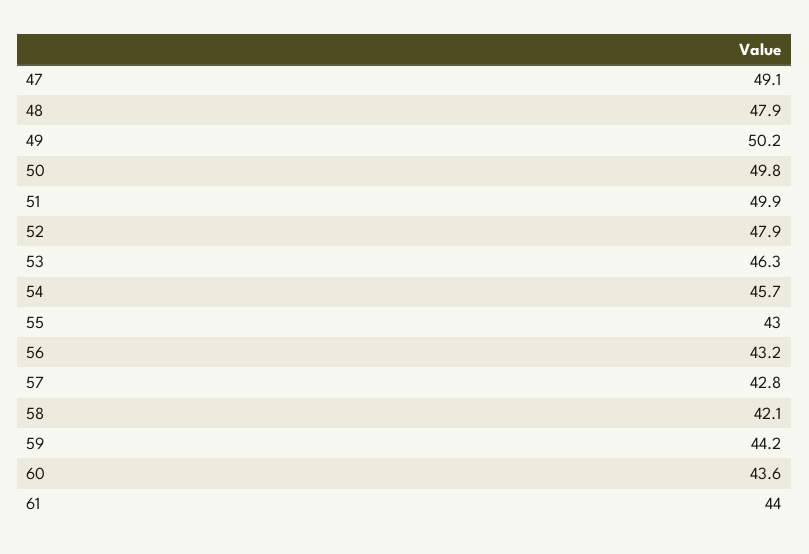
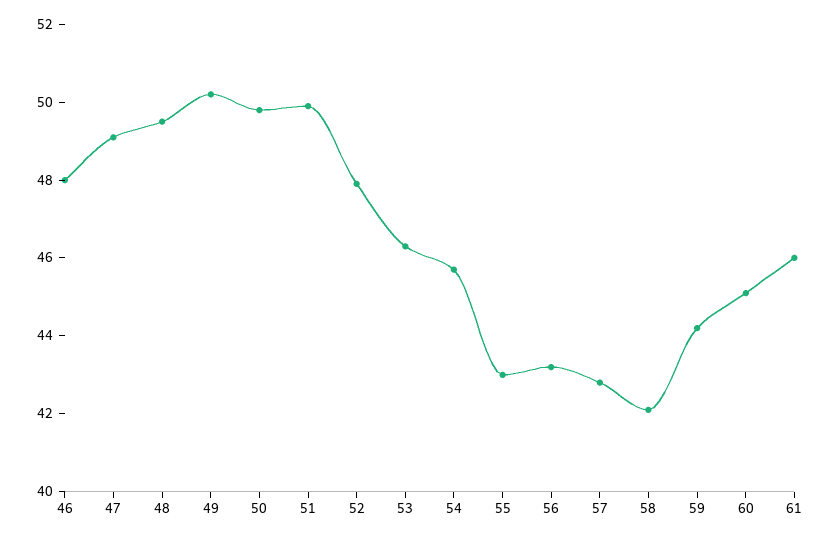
48: 47.9 -> 49.5
60: 43.6 -> 45
61: 44 -> 46
46: none -> 48

